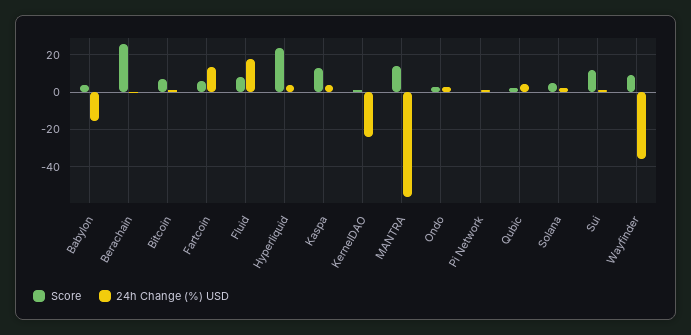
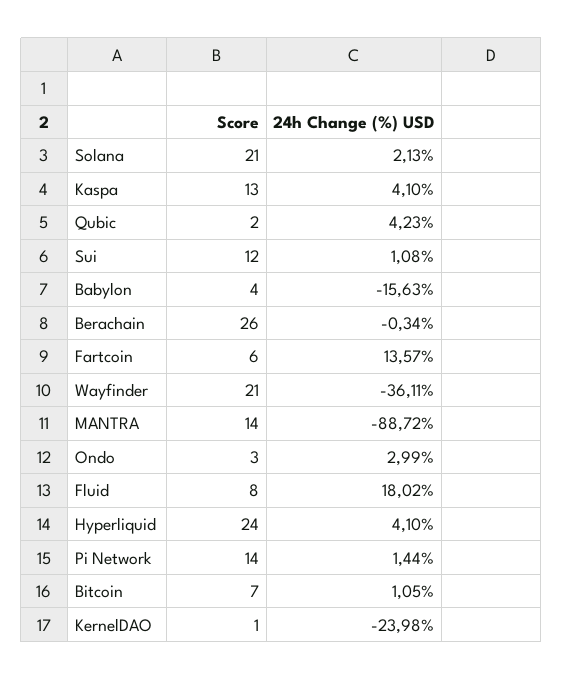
24h Change (%) USD, MANTRA: -55 -> -88.72
Score, Pi Network: 0 -> 14
Score, Solana: 5 -> 21
Score, Wayfinder: 10 -> 21

